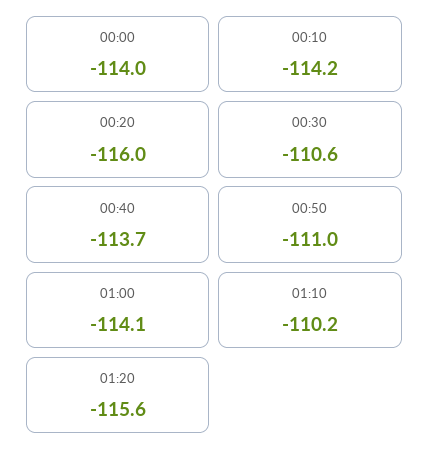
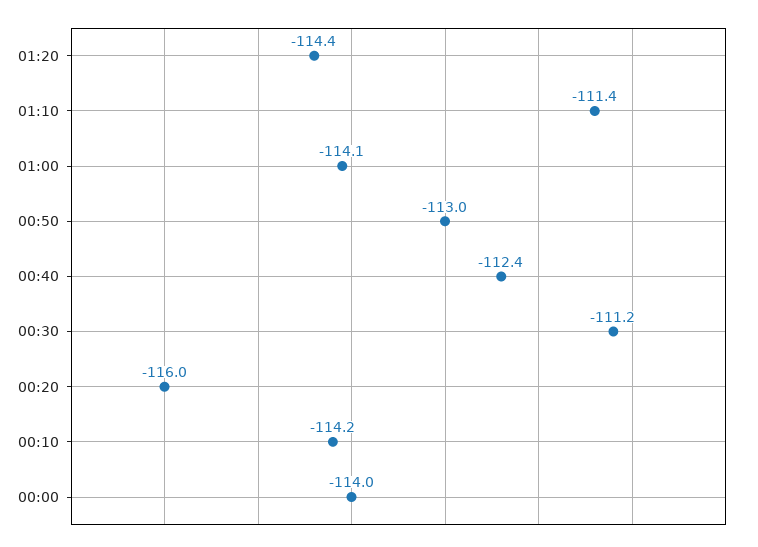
00:30: -110.6 -> -111.2
00:40: -113.7 -> -112.4
00:50: -111 -> -113
01:10: -110.2 -> -111.4
01:20: -115.6 -> -114.4

